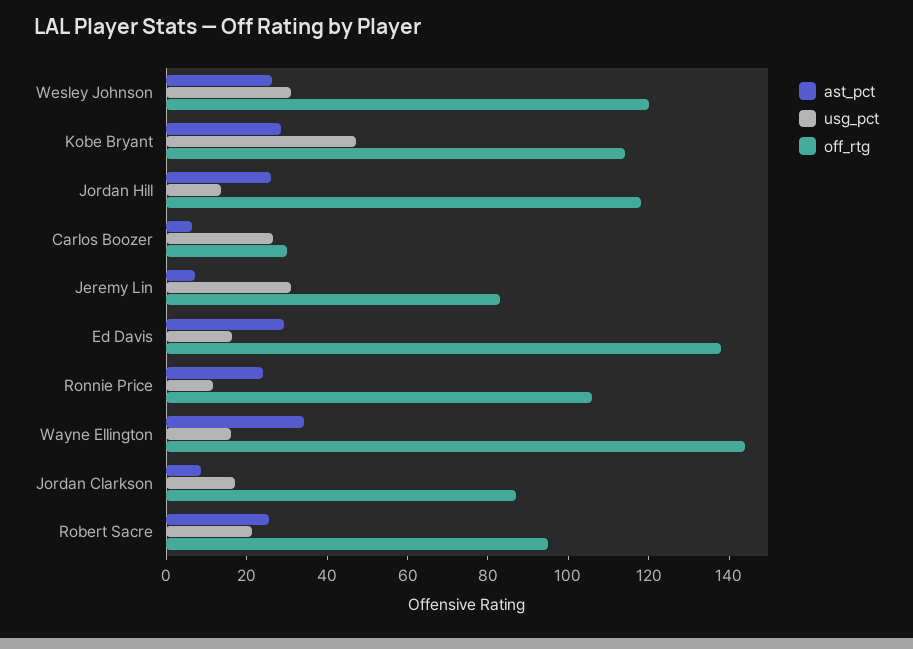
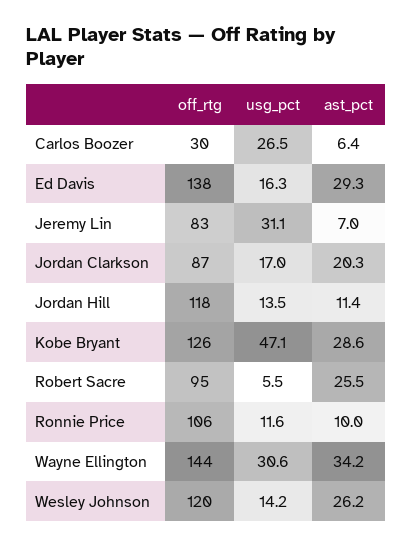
usg_pct, Wesley Johnson: 30 -> 14.2
off_rtg, Kobe Bryant: 115 -> 126
ast_pct, Jordan Hill: 25 -> 11.4
ast_pct, Ronnie Price: 25 -> 10
usg_pct, Wayne Ellington: 15 -> 30.6
ast_pct, Jordan Clarkson: 10 -> 20.3
usg_pct, Robert Sacre: 20 -> 5.5

